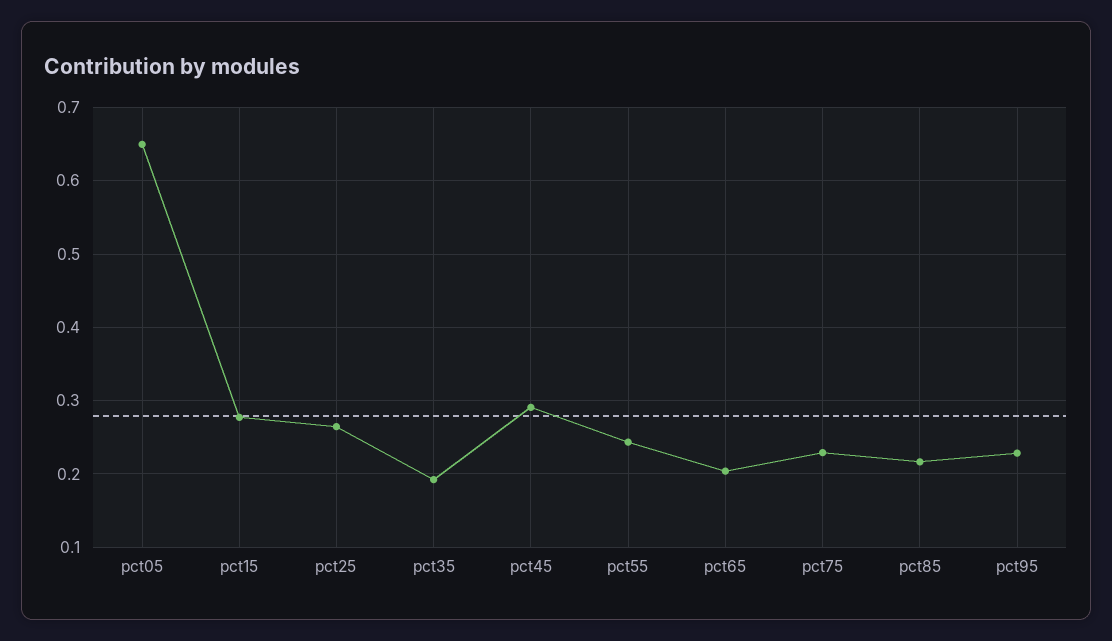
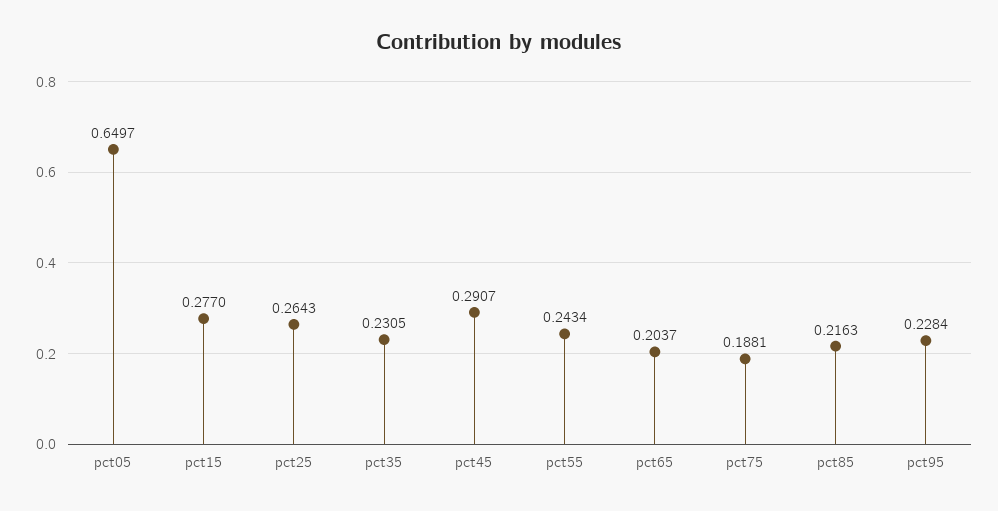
pct35: 0.19 -> 0.2305
pct75: 0.23 -> 0.1881

